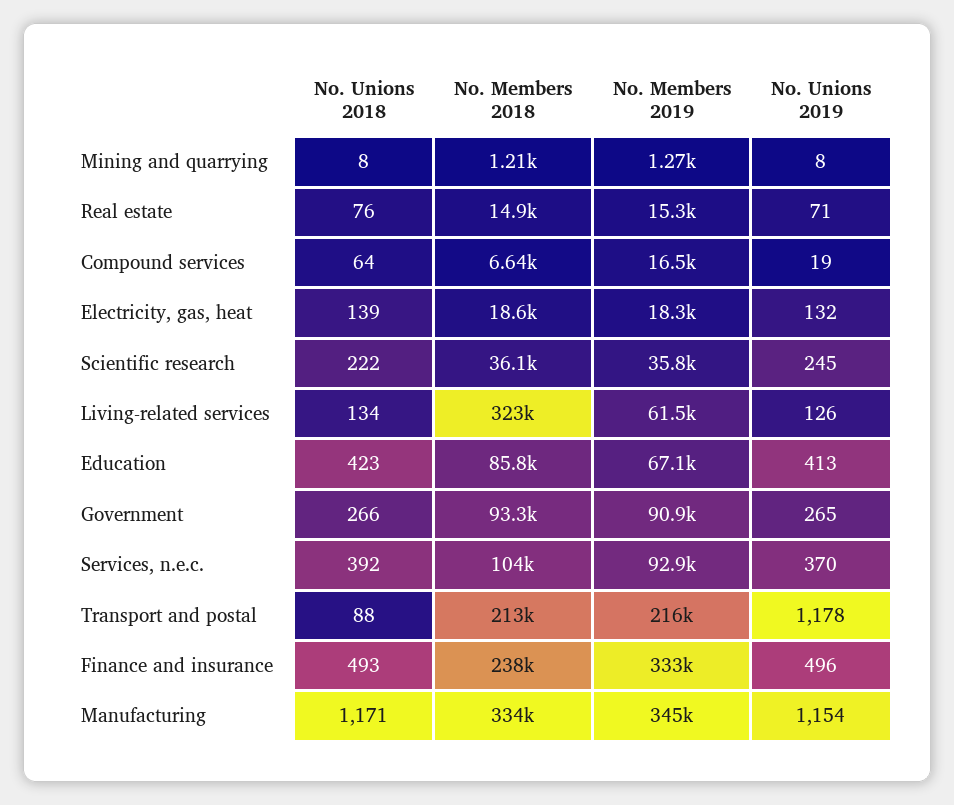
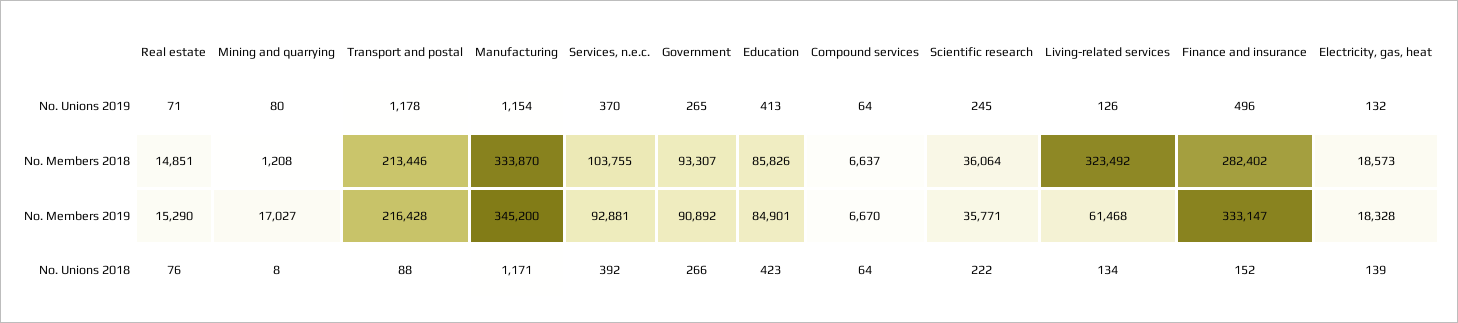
No. Members 2019, Mining and quarrying: 1270 -> 17027
No. Unions 2019, Mining and quarrying: 8 -> 80
No. Members 2019, Compound services: 16500 -> 6670
No. Unions 2019, Compound services: 19 -> 64
No. Members 2019, Education: 67100 -> 84901
No. Unions 2018, Finance and insurance: 493 -> 152
No. Members 2018, Finance and insurance: 238000 -> 282402

